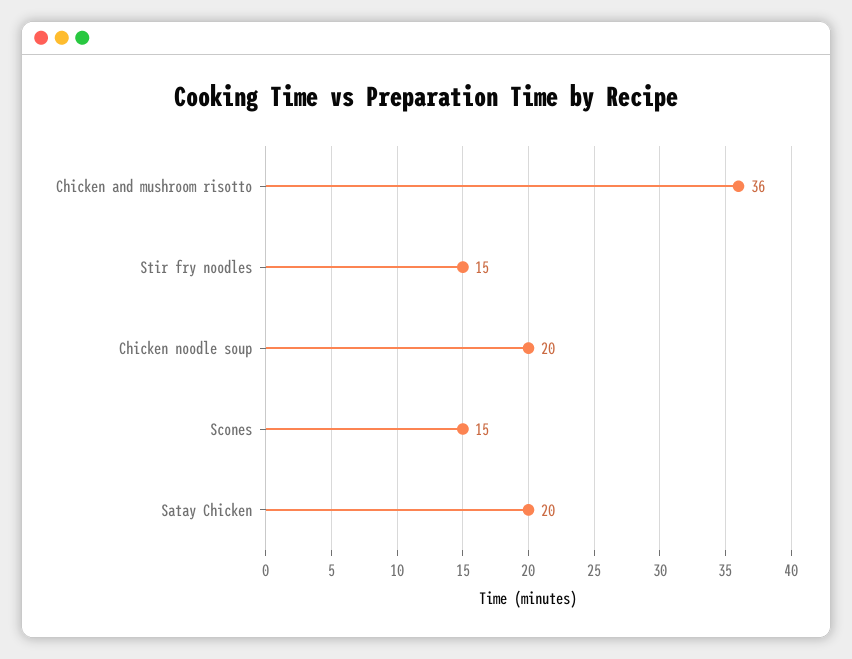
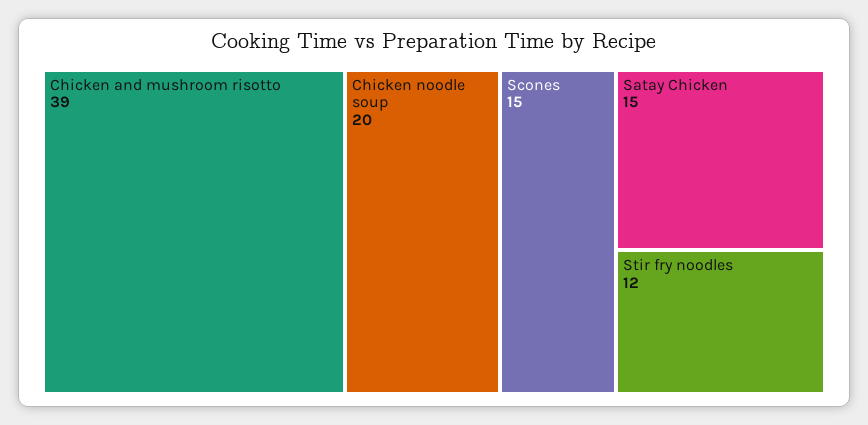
Chicken and mushroom risotto: 36 -> 39
Stir fry noodles: 15 -> 12
Satay Chicken: 20 -> 15

